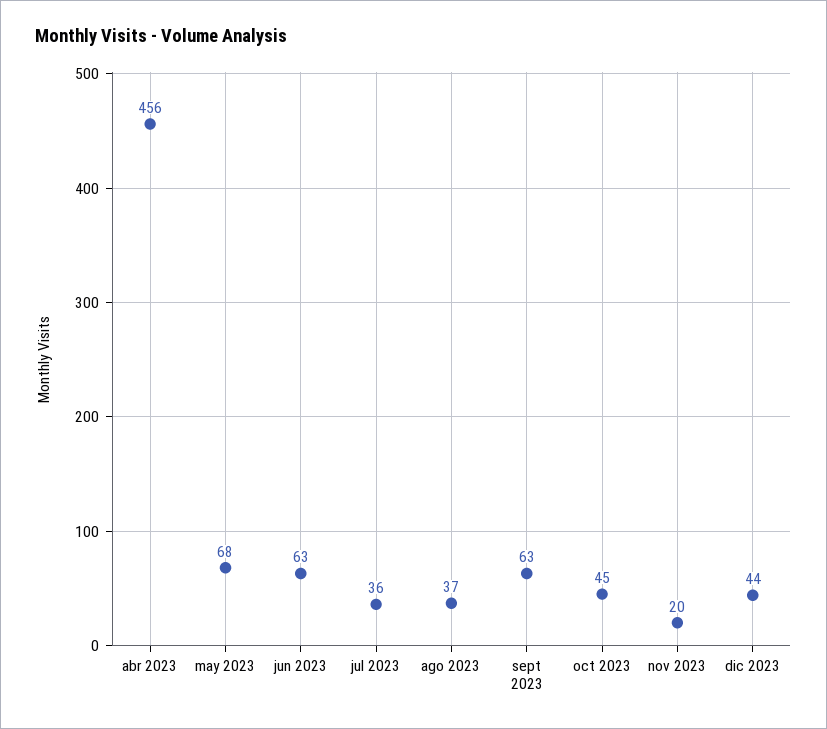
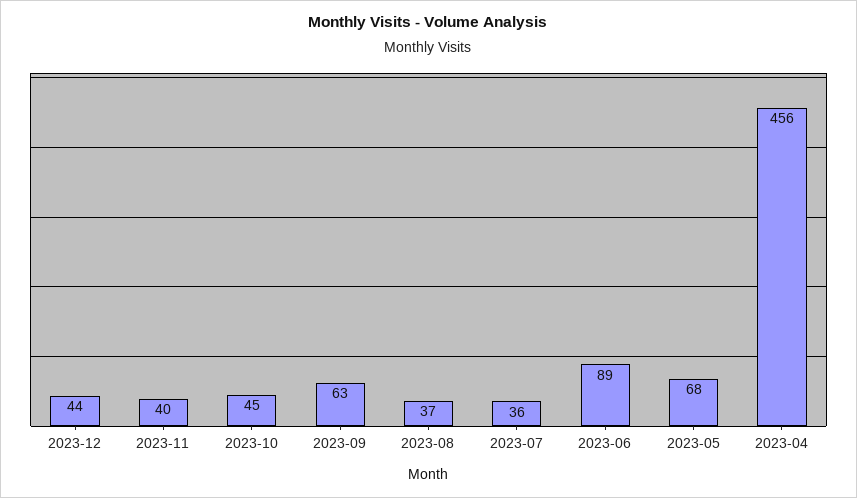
jun 2023: 63 -> 89
nov 2023: 20 -> 40

